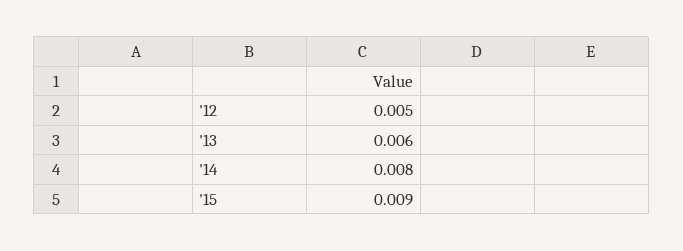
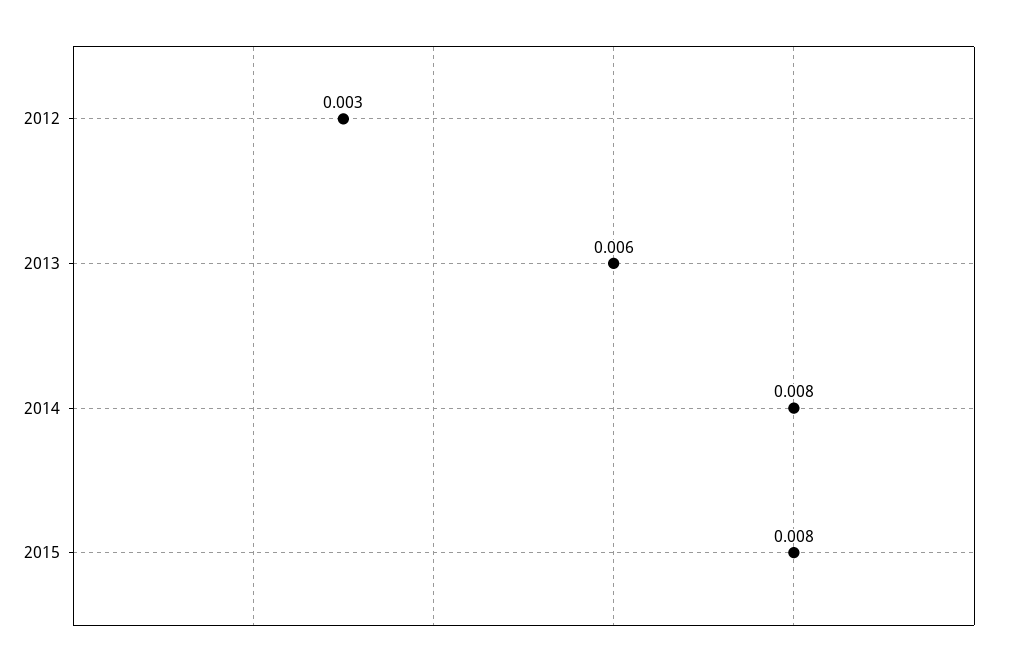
'12: 0.005 -> 0.003
'15: 0.009 -> 0.008

